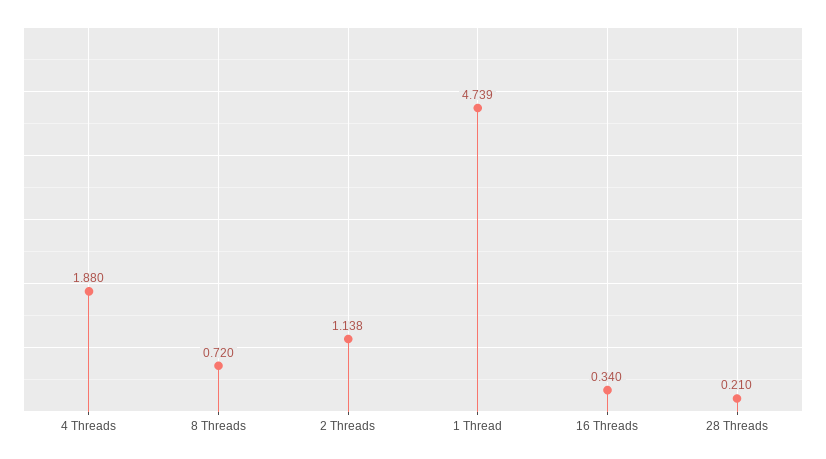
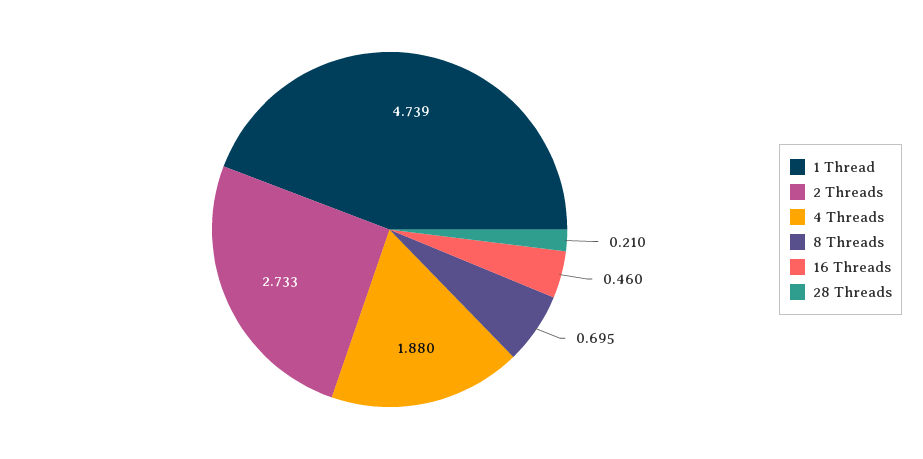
8 Threads: 0.72 -> 0.695
2 Threads: 1.138 -> 2.733
16 Threads: 0.34 -> 0.46

